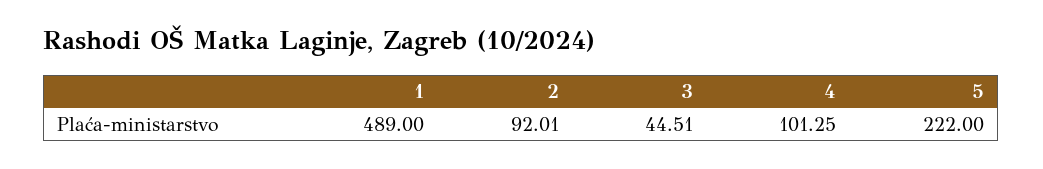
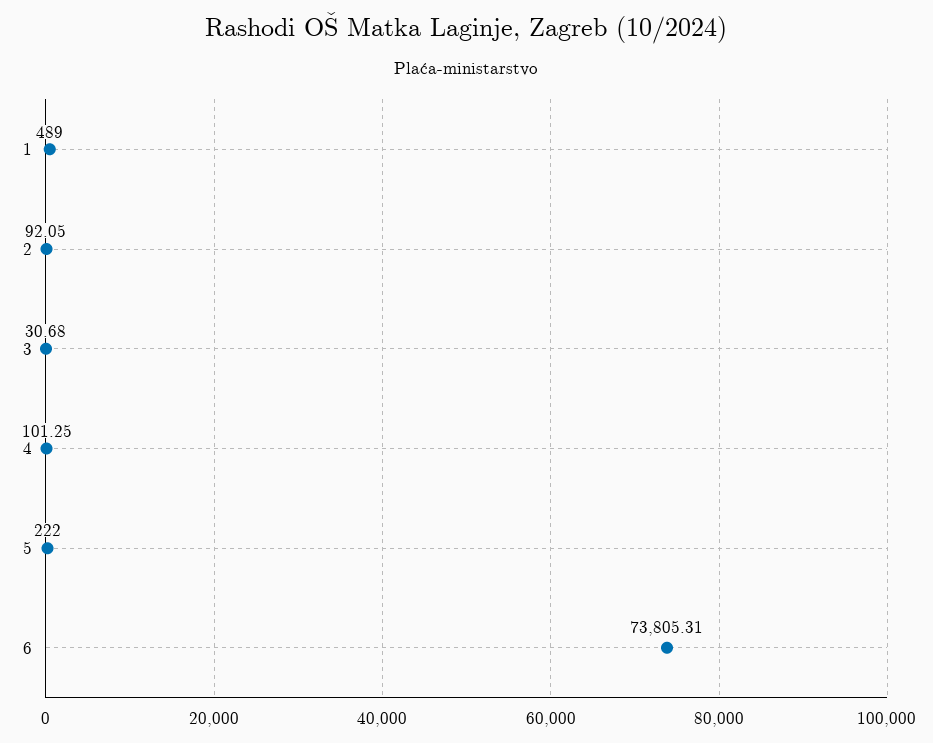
2: 92.01 -> 92.05
3: 44.51 -> 30.68
6: none -> 73805.31

